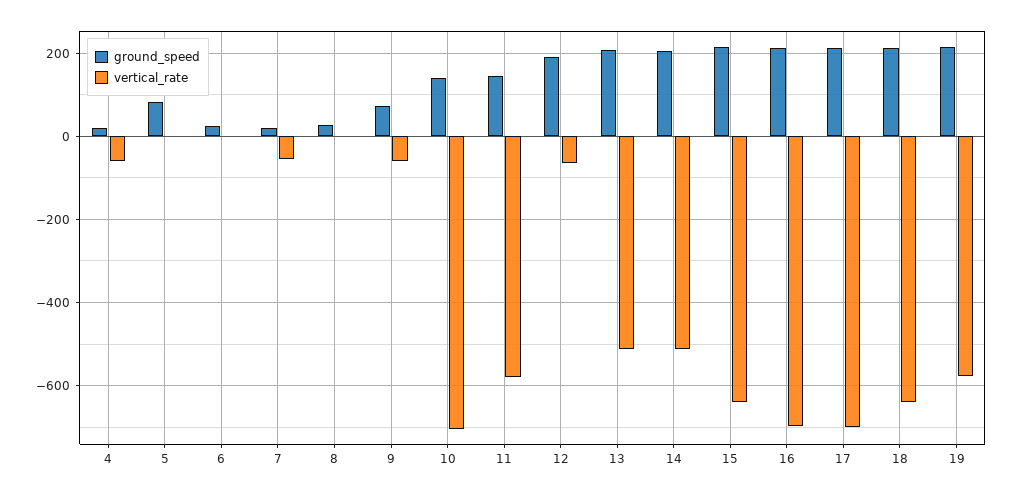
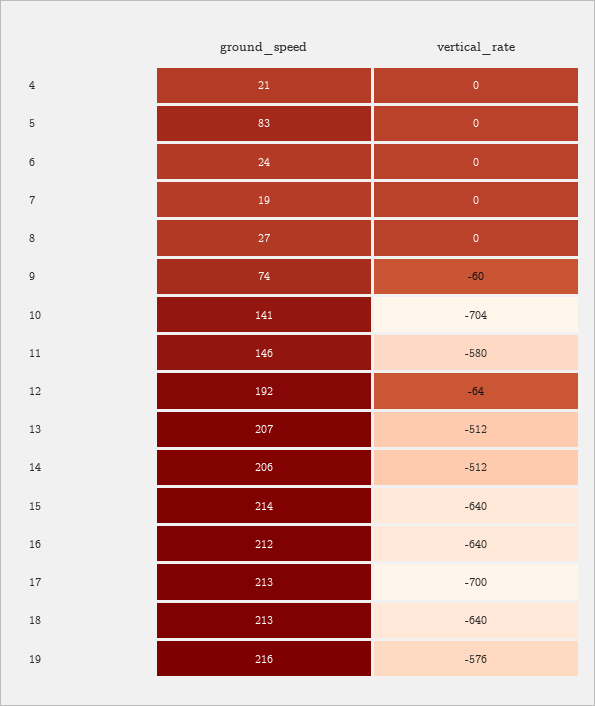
vertical_rate, 4: -60 -> 0
vertical_rate, 7: -60 -> 0
vertical_rate, 16: -700 -> -640

